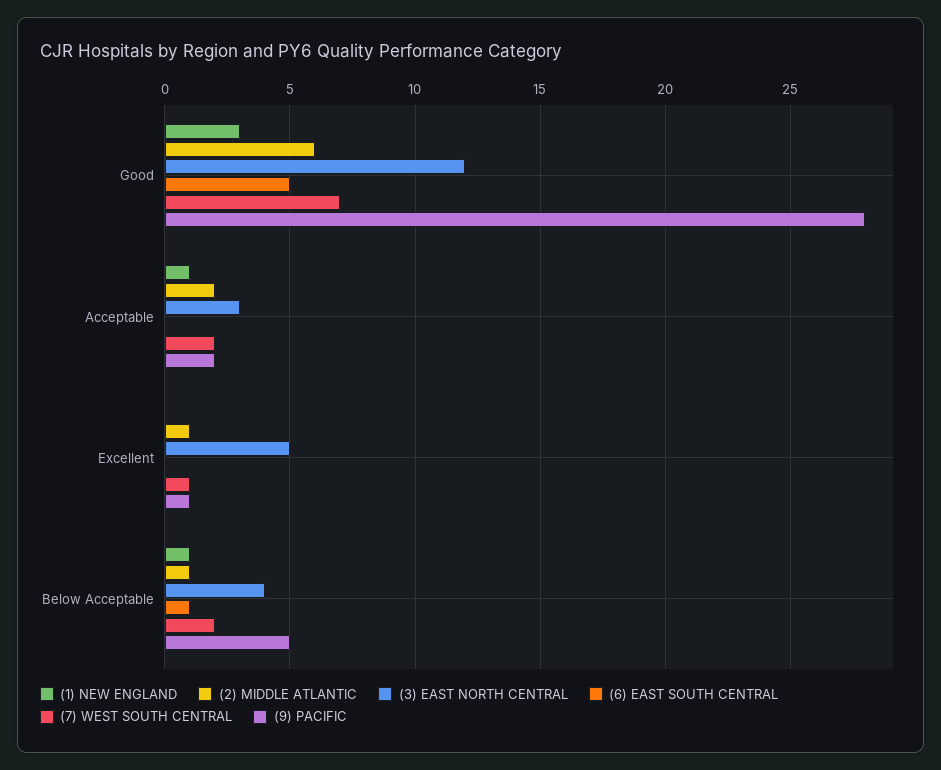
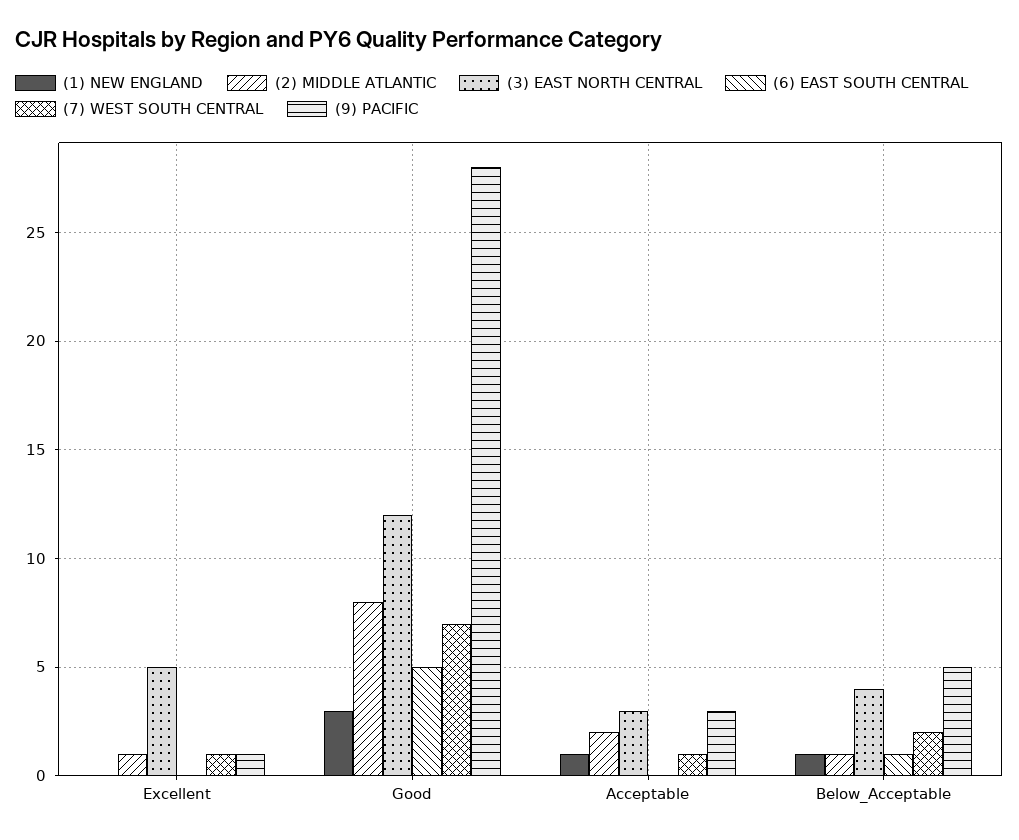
(2) MIDDLE ATLANTIC, Good: 6 -> 8
(7) WEST SOUTH CENTRAL, Acceptable: 2 -> 1
(9) PACIFIC, Acceptable: 2 -> 3

